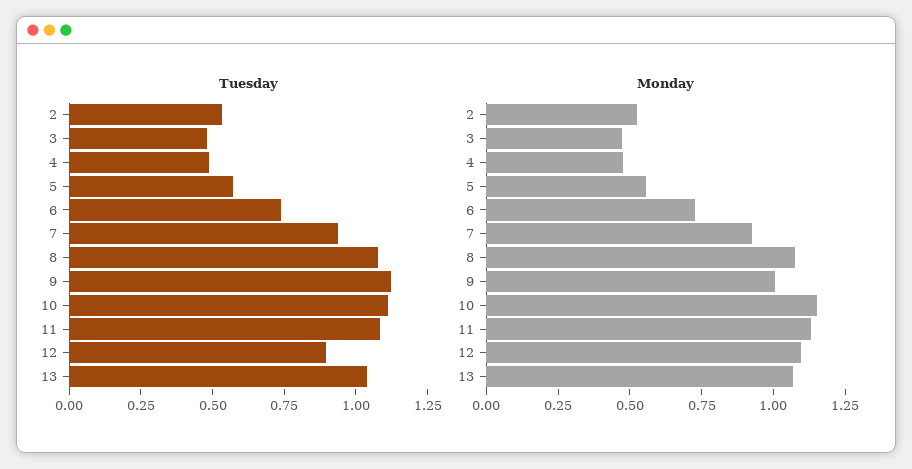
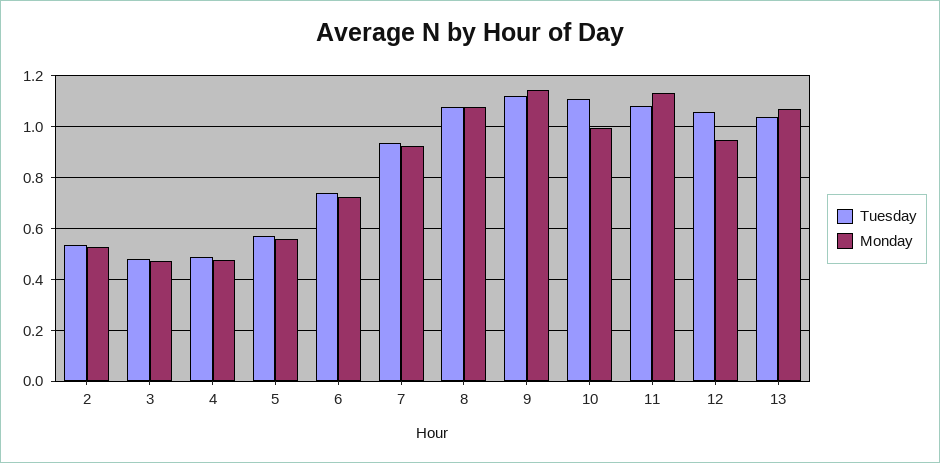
Tuesday, 12: 0.9 -> 1.05
Monday, 9: 1 -> 1.15
Monday, 10: 1.15 -> 1
Monday, 12: 1.1 -> 0.95

